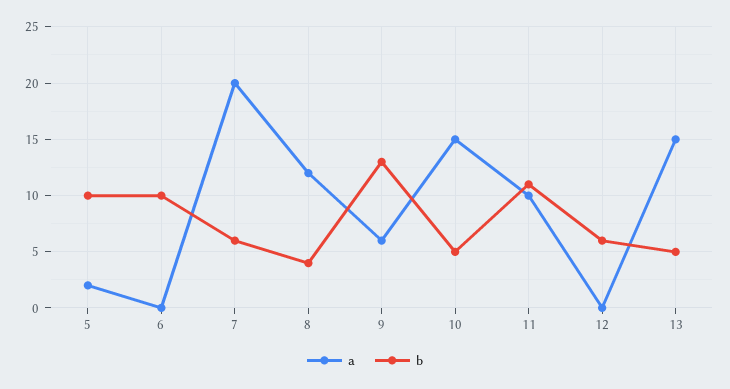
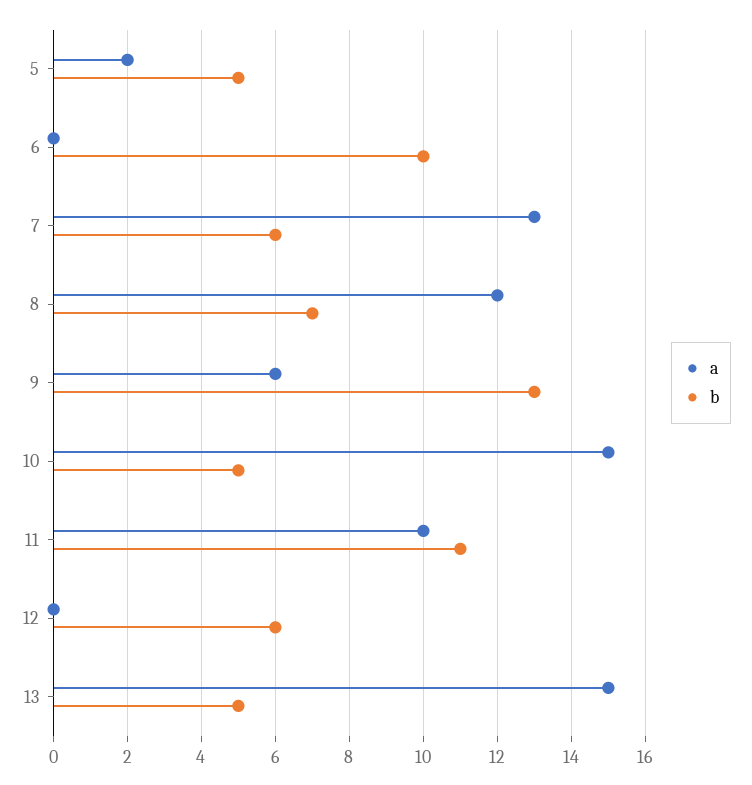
b, 5: 10 -> 5
a, 7: 20 -> 13
b, 8: 4 -> 7

